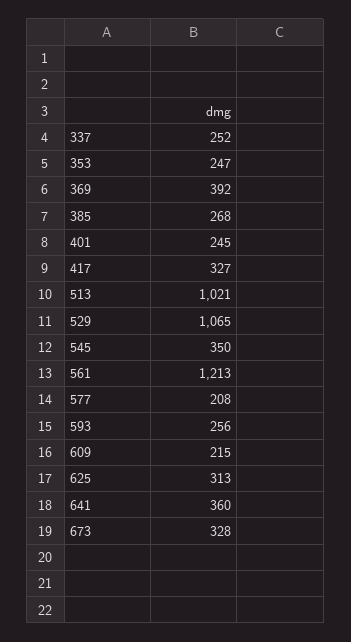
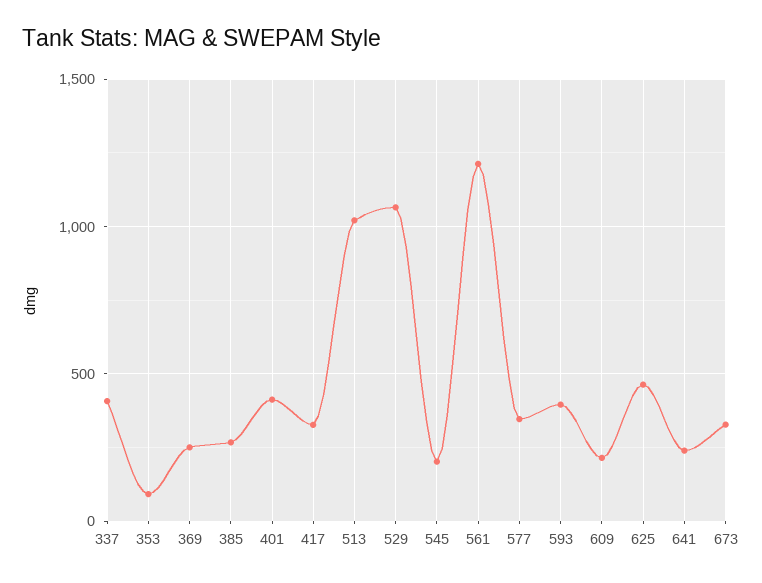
337: 252 -> 400
353: 247 -> 100
369: 392 -> 250
401: 245 -> 400
545: 350 -> 200
577: 208 -> 350
593: 256 -> 400
625: 313 -> 450
641: 360 -> 250

